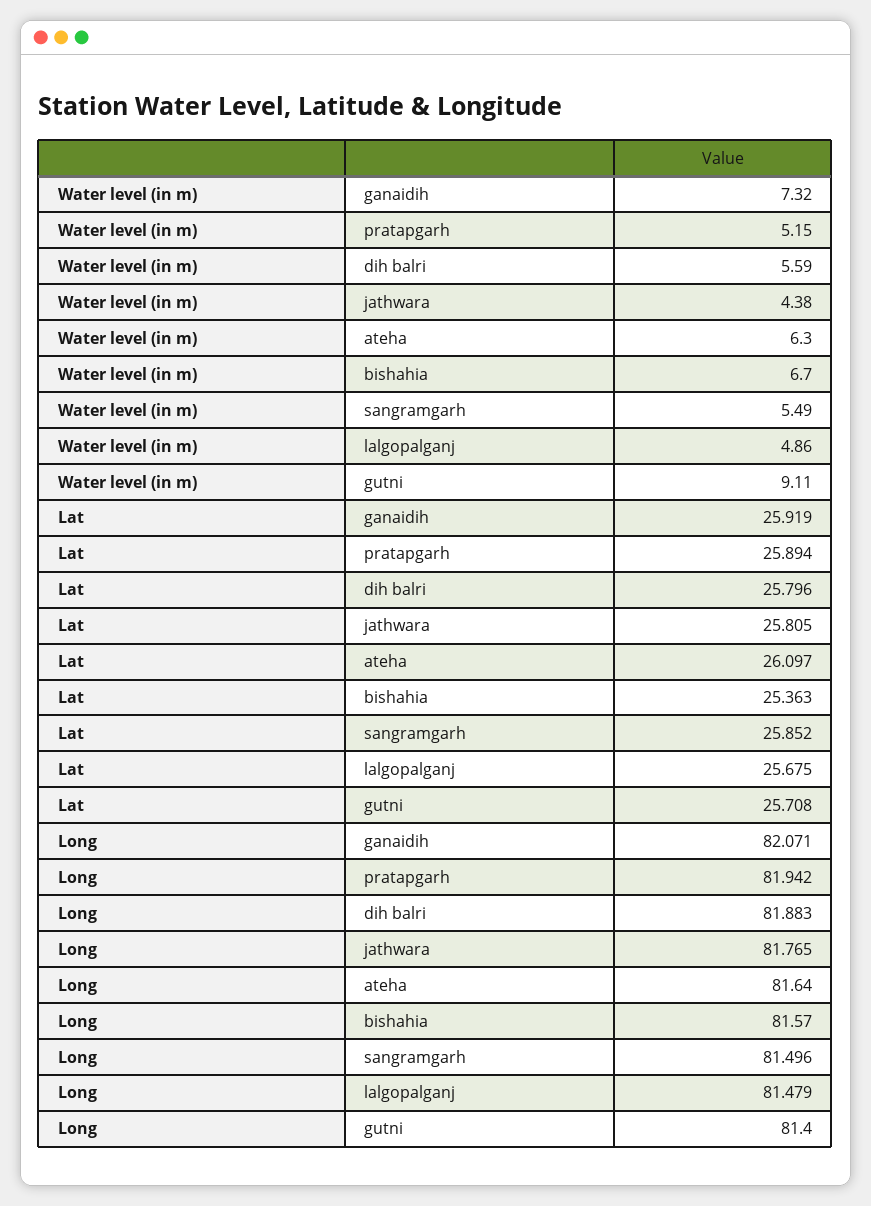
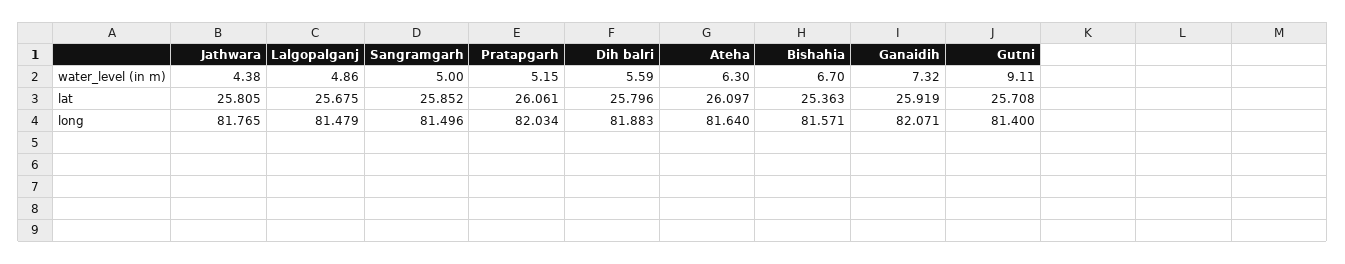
Water level (in m), sangramgarh: 5.49 -> 5
Lat, pratapgarh: 25.894 -> 26.061
Long, pratapgarh: 81.942 -> 82.034
Long, bishahia: 81.57 -> 81.571

